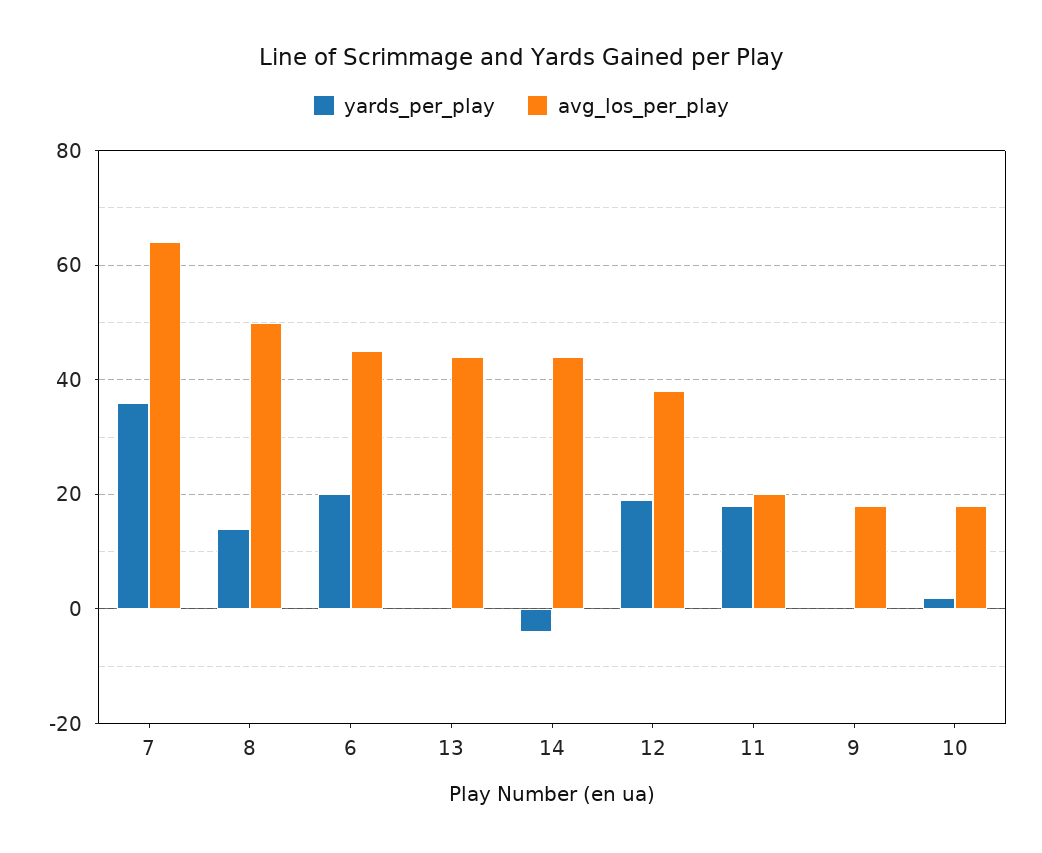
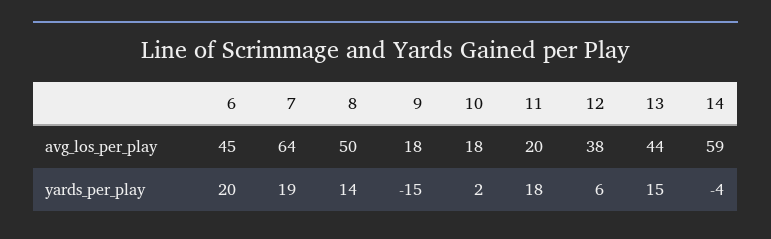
yards_per_play, 7: 35 -> 19
yards_per_play, 13: 0 -> 15
avg_los_per_play, 14: 45 -> 59
yards_per_play, 12: 20 -> 6
yards_per_play, 9: 0 -> -15

